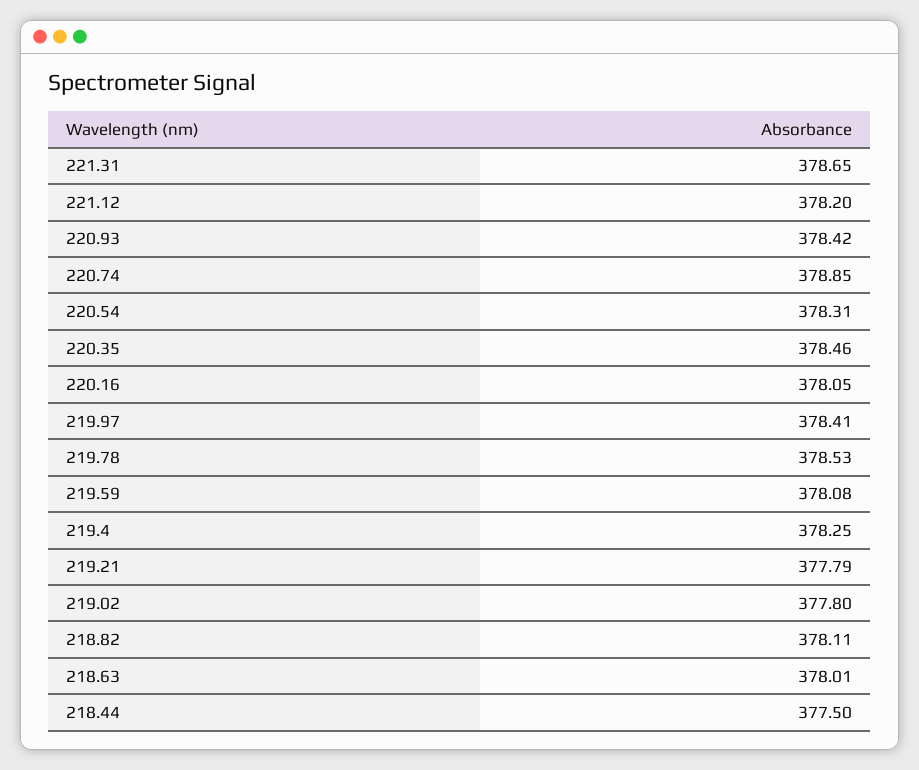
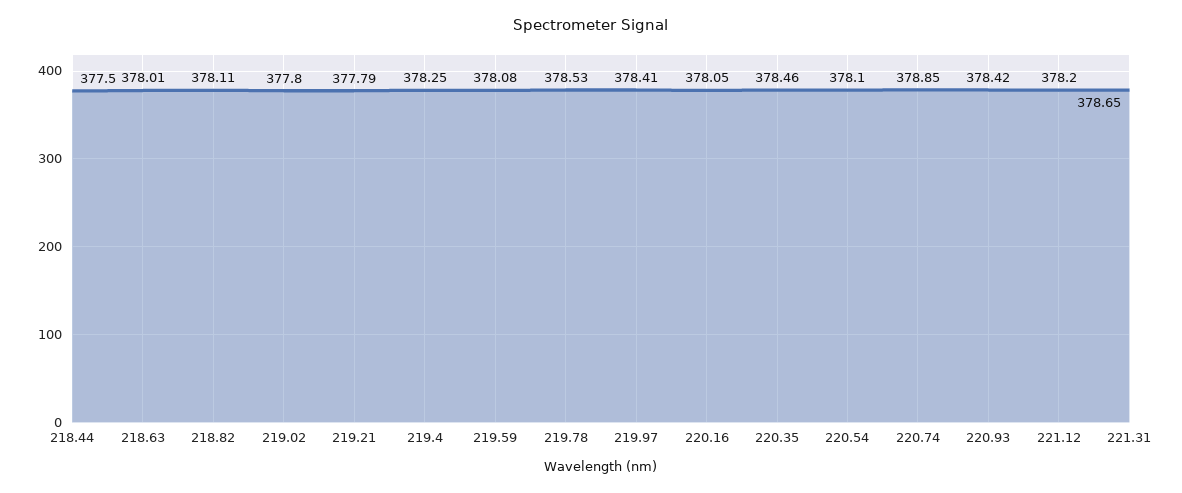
220.54: 378.31 -> 378.1

